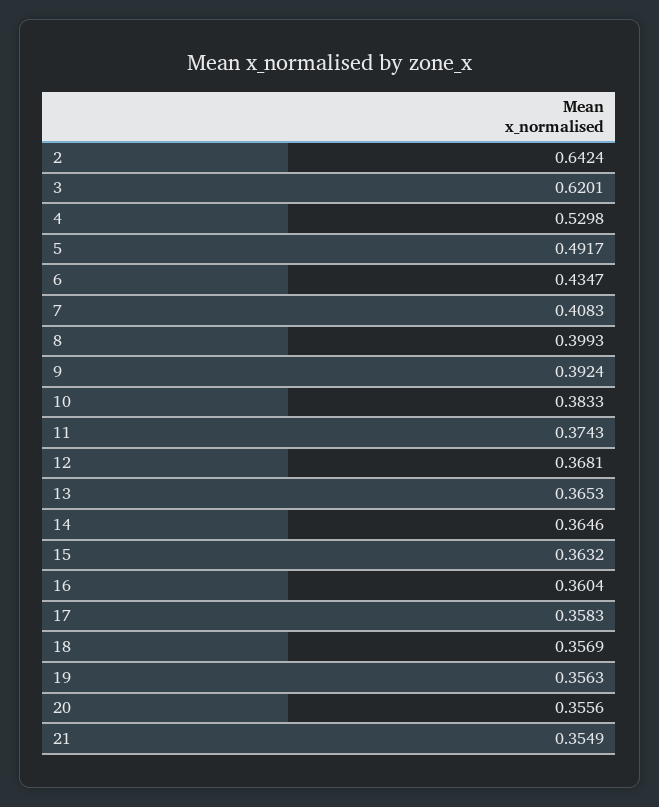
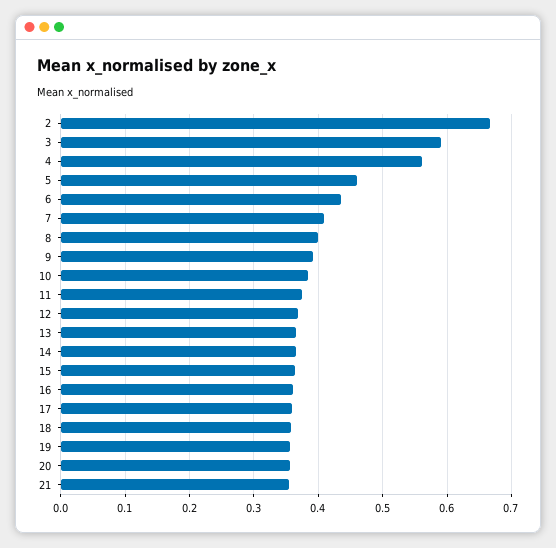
2: 0.6424 -> 0.67
3: 0.6201 -> 0.59
4: 0.5298 -> 0.56
5: 0.4917 -> 0.46

